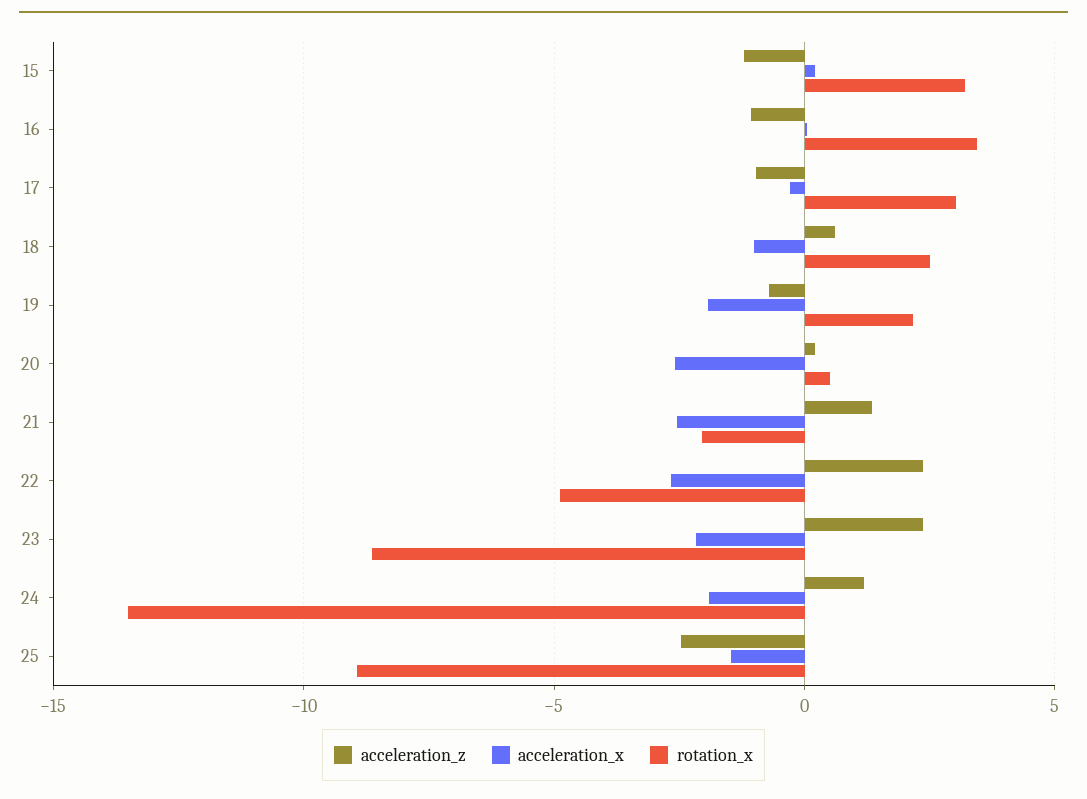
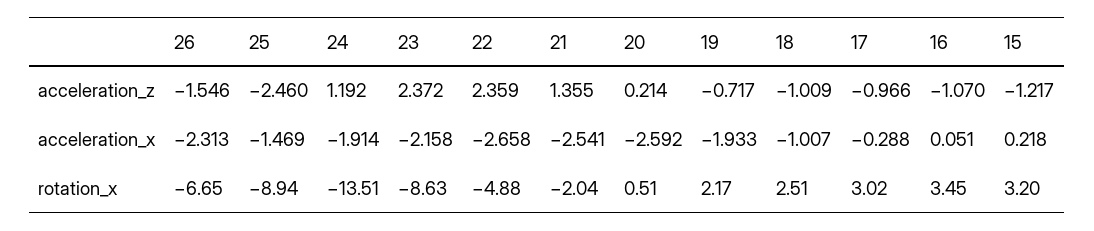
acceleration_z, 18: 0.5 -> -1.009
acceleration_z, 26: none -> -1.546
acceleration_x, 26: none -> -2.313
rotation_x, 26: none -> -6.65

